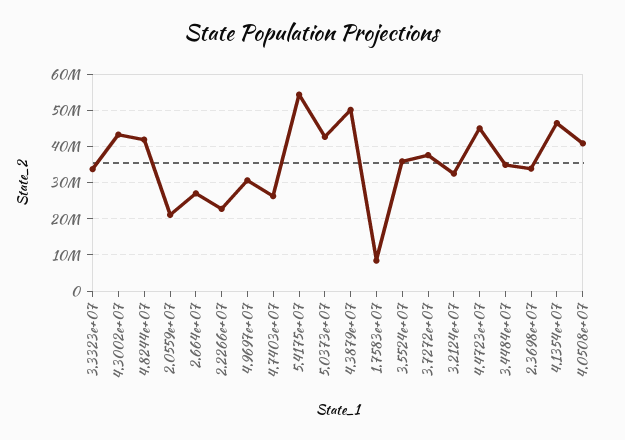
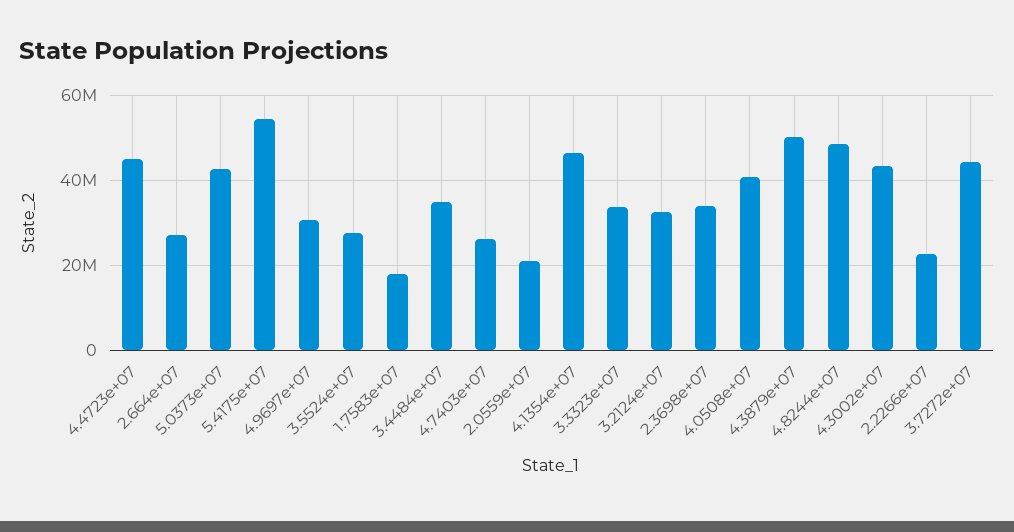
4.8244e+07: 42000000 -> 48000000
1.7583e+07: 8000000 -> 18000000
3.5524e+07: 36000000 -> 28000000
3.7272e+07: 38000000 -> 44000000

